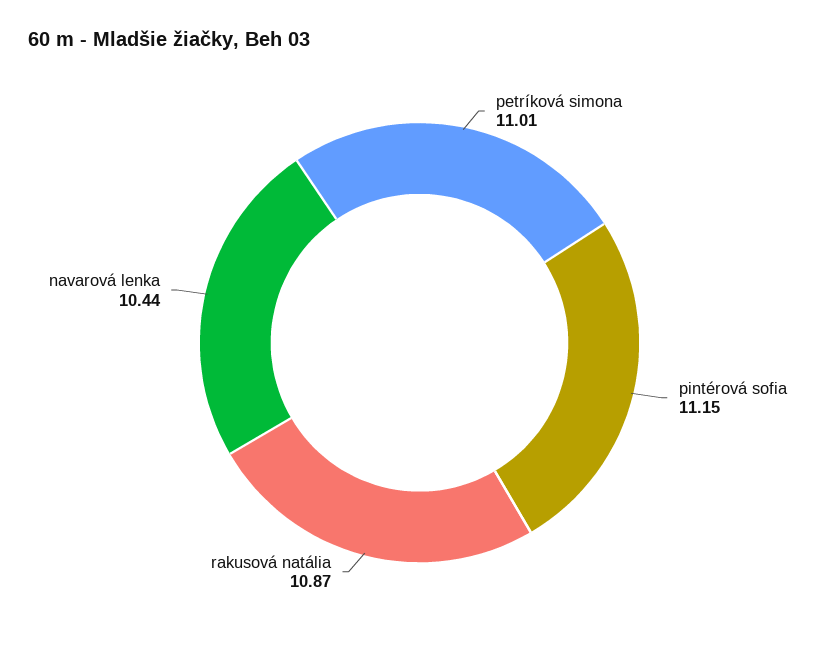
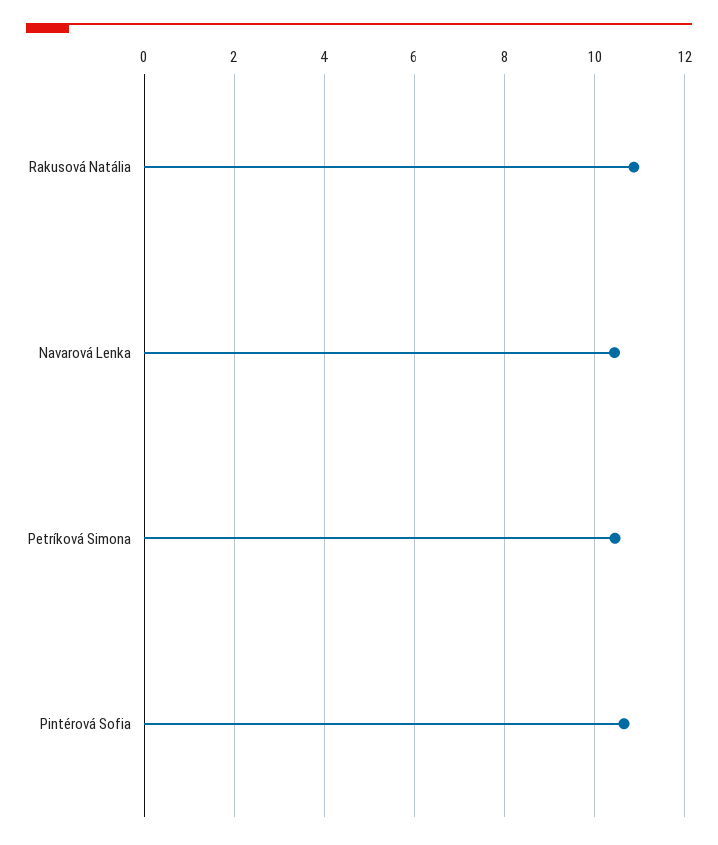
petríková simona: 11.01 -> 10.4
pintérová sofia: 11.15 -> 10.6

